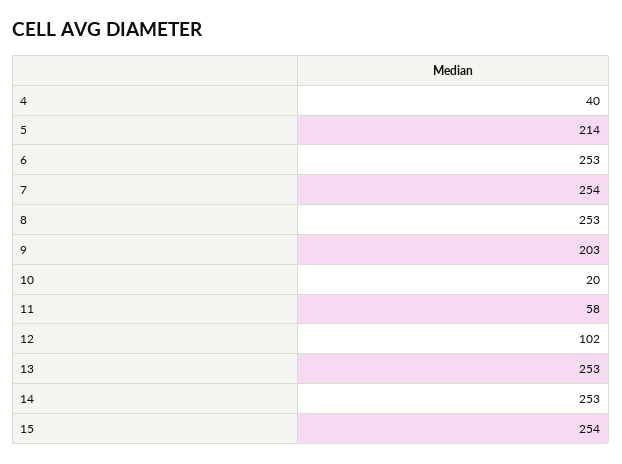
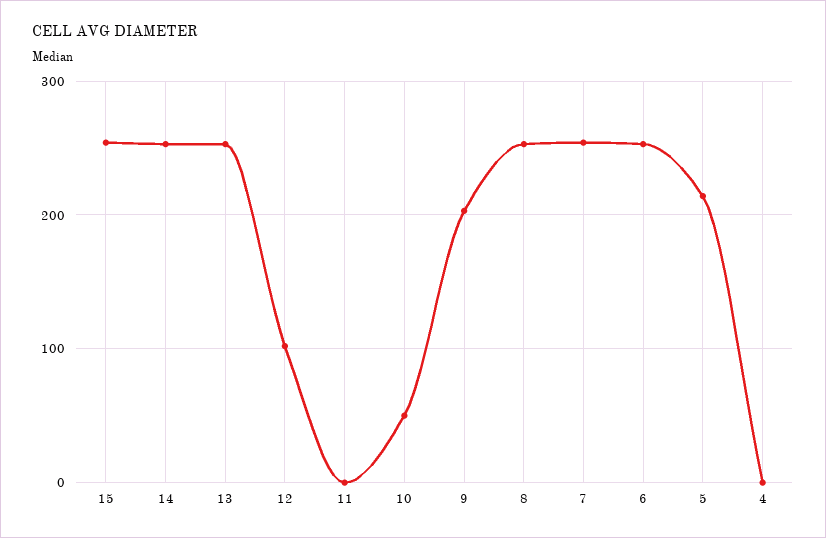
4: 40 -> 0
10: 20 -> 50
11: 58 -> 0

